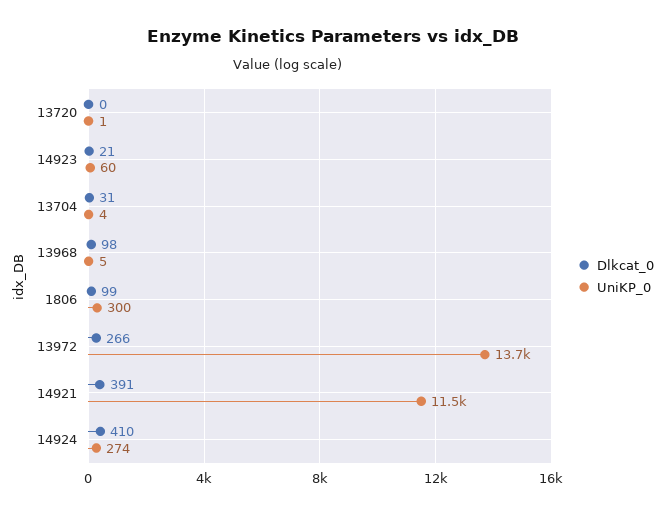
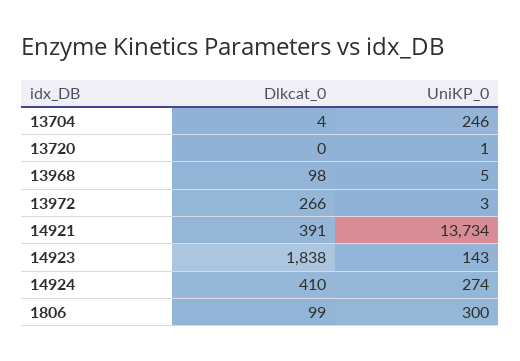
Dlkcat_0, 14923: 21 -> 1838
UniKP_0, 14923: 60 -> 143
Dlkcat_0, 13704: 31 -> 4
UniKP_0, 13704: 4 -> 246
UniKP_0, 13972: 13700 -> 3
UniKP_0, 14921: 11500 -> 13734

